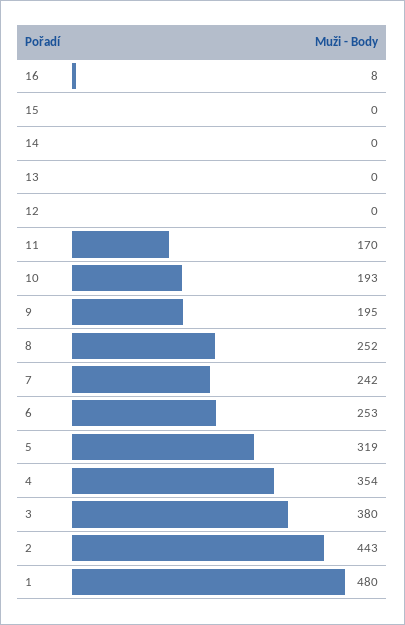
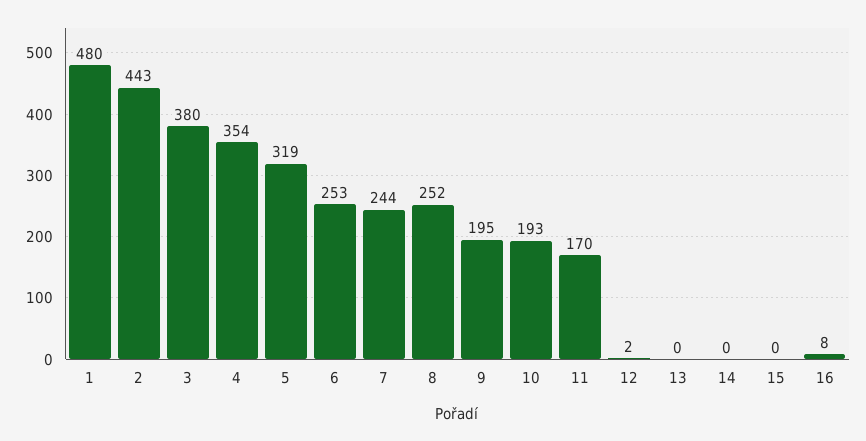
12: 0 -> 2
7: 242 -> 244

